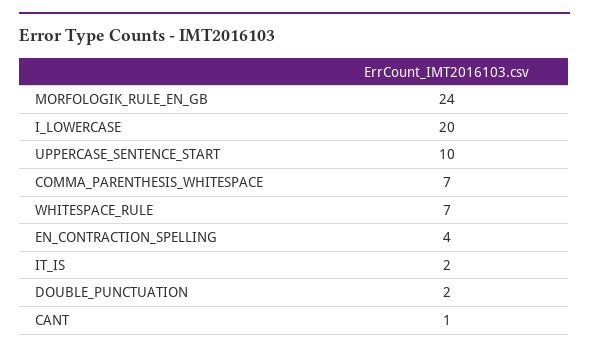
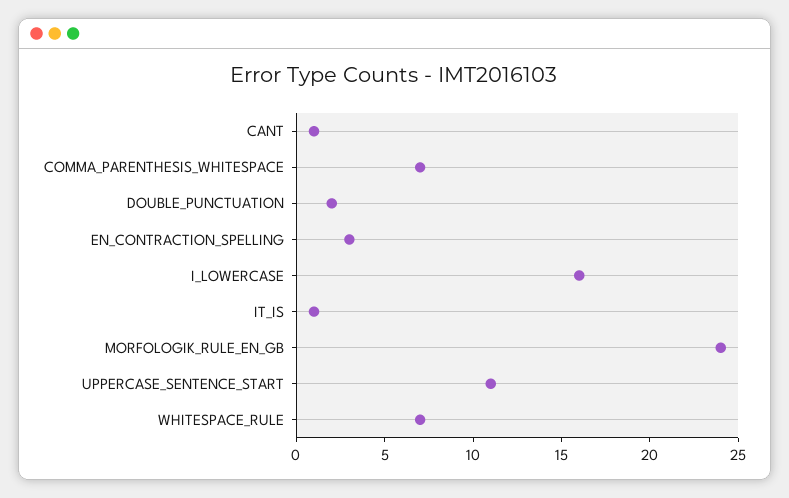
I_LOWERCASE: 20 -> 16
UPPERCASE_SENTENCE_START: 10 -> 11
EN_CONTRACTION_SPELLING: 4 -> 3
IT_IS: 2 -> 1

